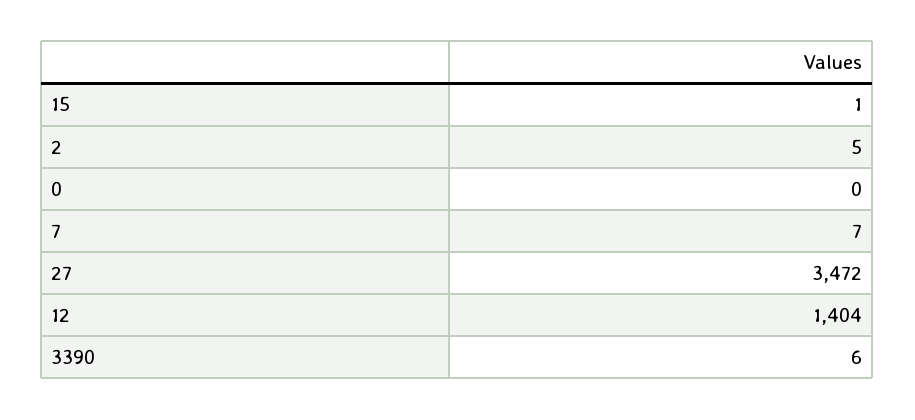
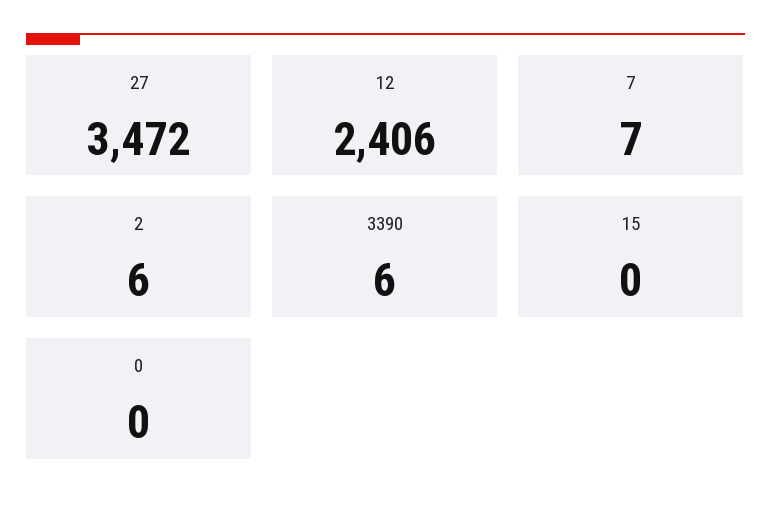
15: 1 -> 0
2: 5 -> 6
12: 1404 -> 2406

